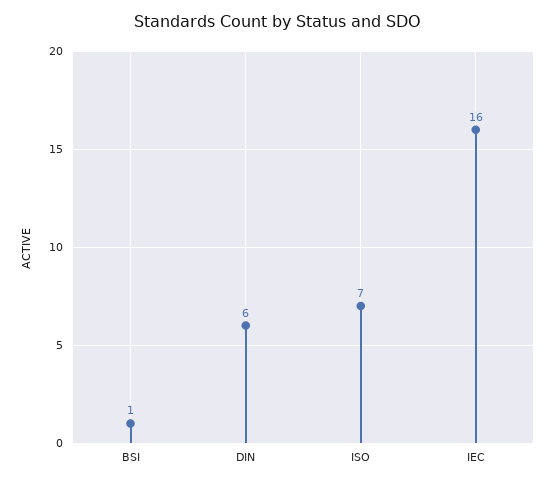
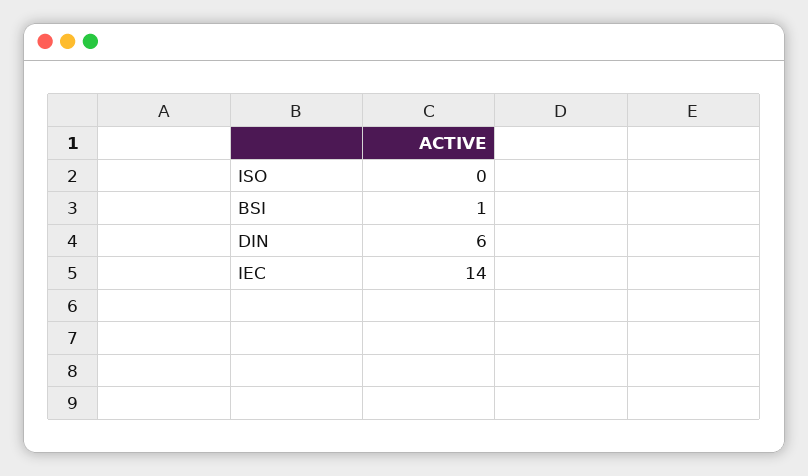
ISO: 7 -> 0
IEC: 16 -> 14

